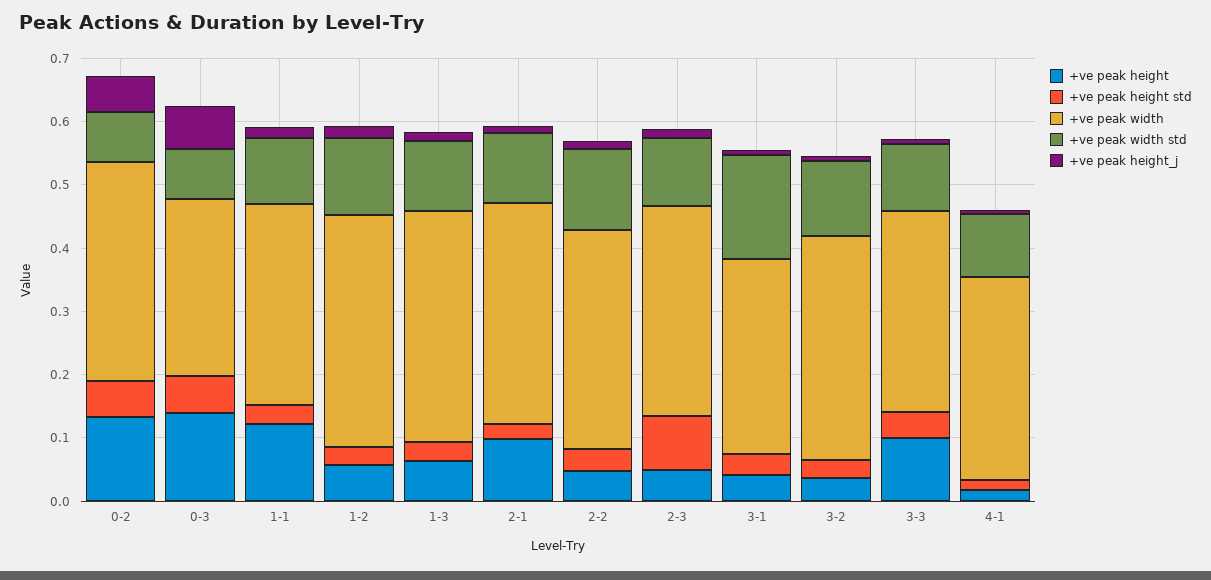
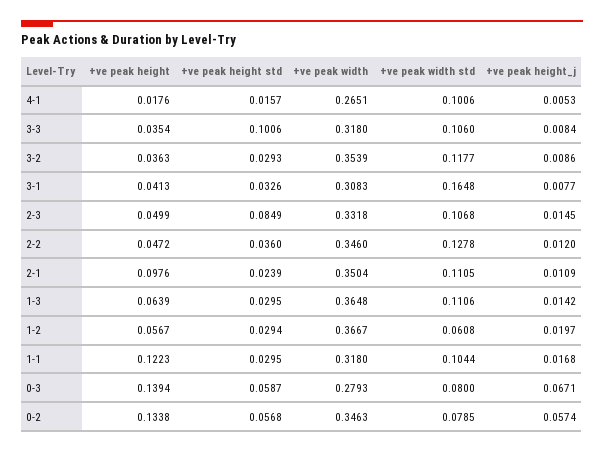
+ve peak width std, 1-2: 0.12 -> 0.0608
+ve peak height, 3-3: 0.1 -> 0.0354
+ve peak height std, 3-3: 0.04 -> 0.1006
+ve peak width, 4-1: 0.32 -> 0.2651

